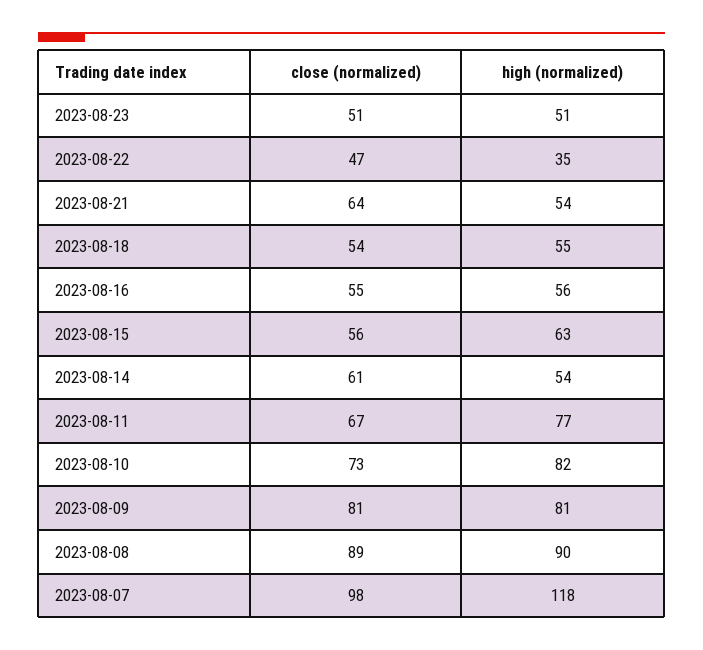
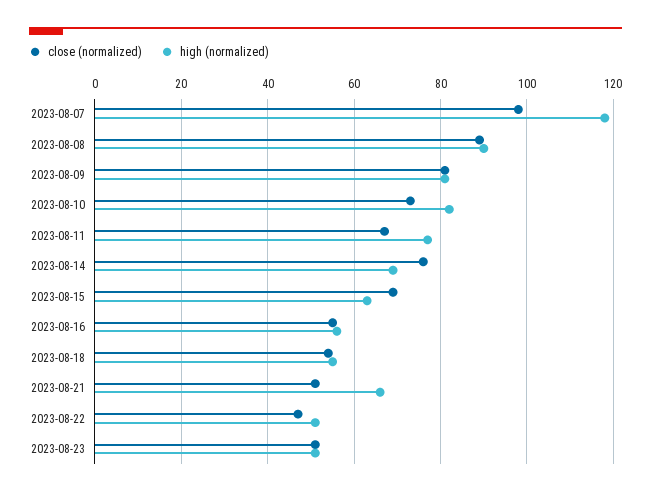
high (normalized), 2023-08-22: 35 -> 50
close (normalized), 2023-08-21: 64 -> 50
high (normalized), 2023-08-21: 54 -> 65
close (normalized), 2023-08-15: 56 -> 70
close (normalized), 2023-08-14: 61 -> 75
high (normalized), 2023-08-14: 54 -> 70

